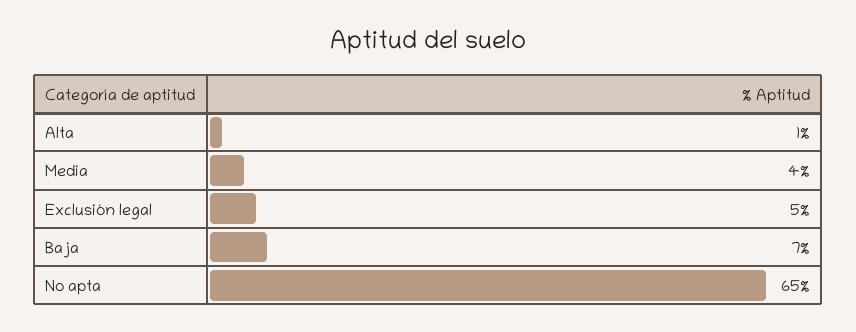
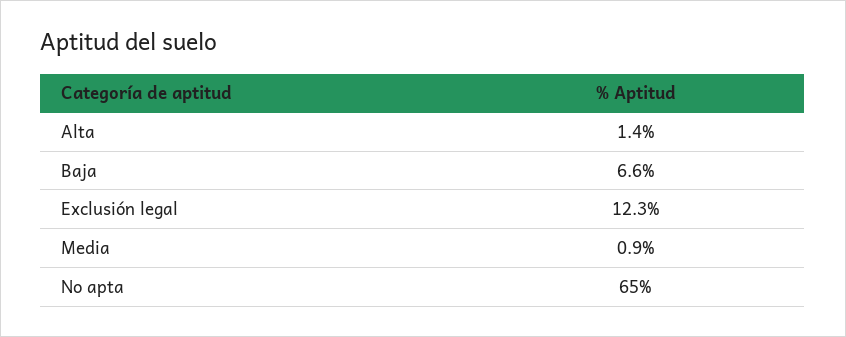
Media: 4 -> 0.9
Exclusión legal: 5 -> 12.3

